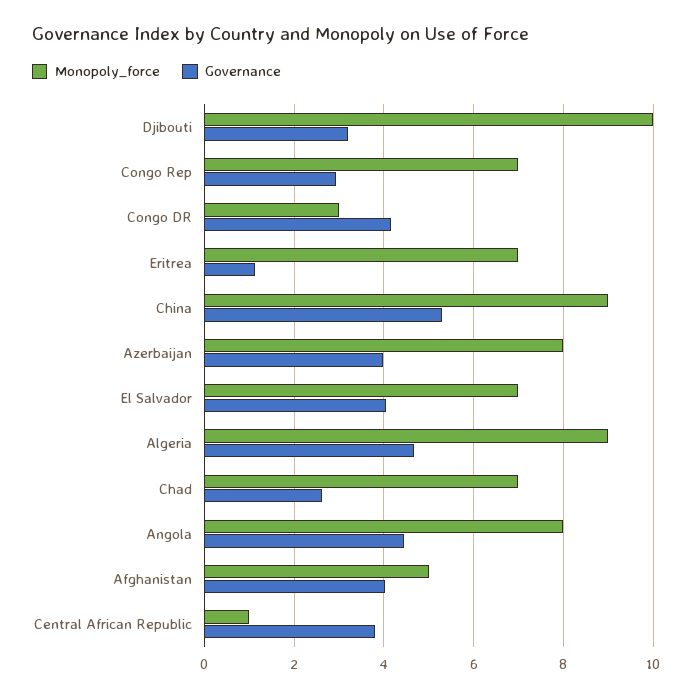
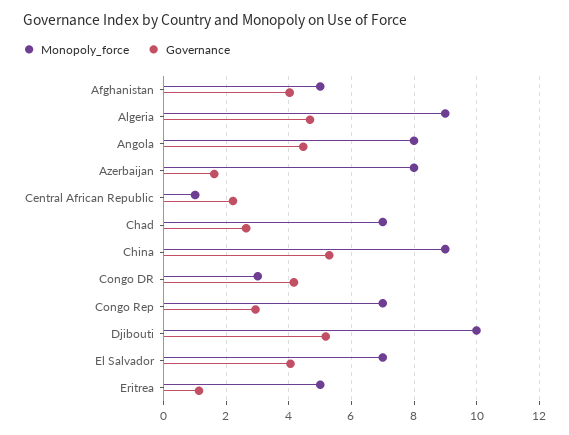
Governance, Djibouti: 3.2 -> 5.2
Monopoly_force, Eritrea: 7 -> 5
Governance, Azerbaijan: 4 -> 1.6
Governance, Central African Republic: 3.8 -> 2.2

